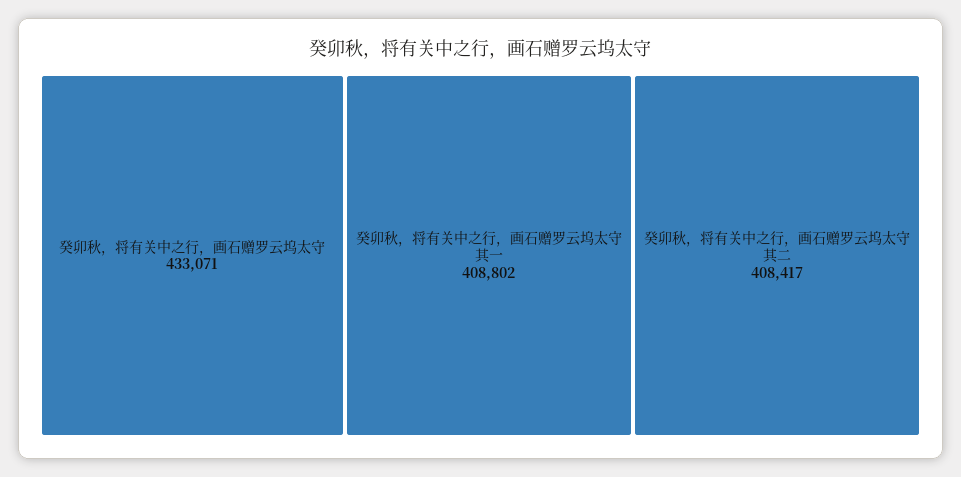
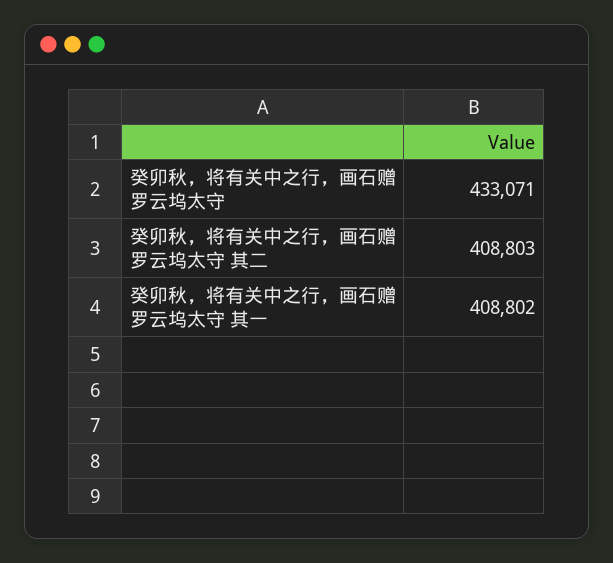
癸卯秋，将有关中之行，画石赠罗云坞太守 其二: 408417 -> 408803

